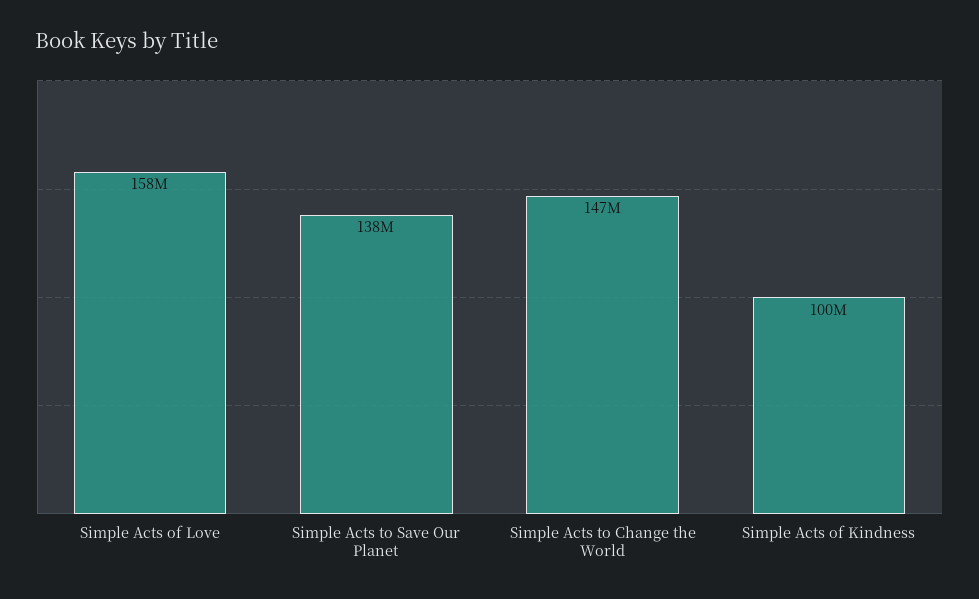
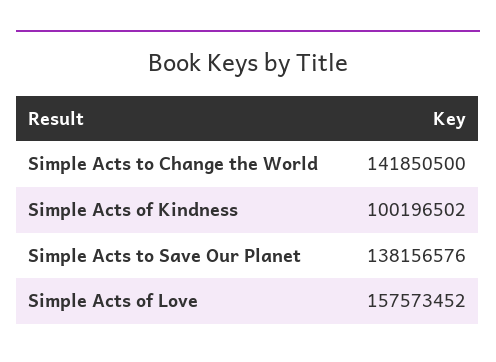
Simple Acts to Change the World: 147000000 -> 141850500

